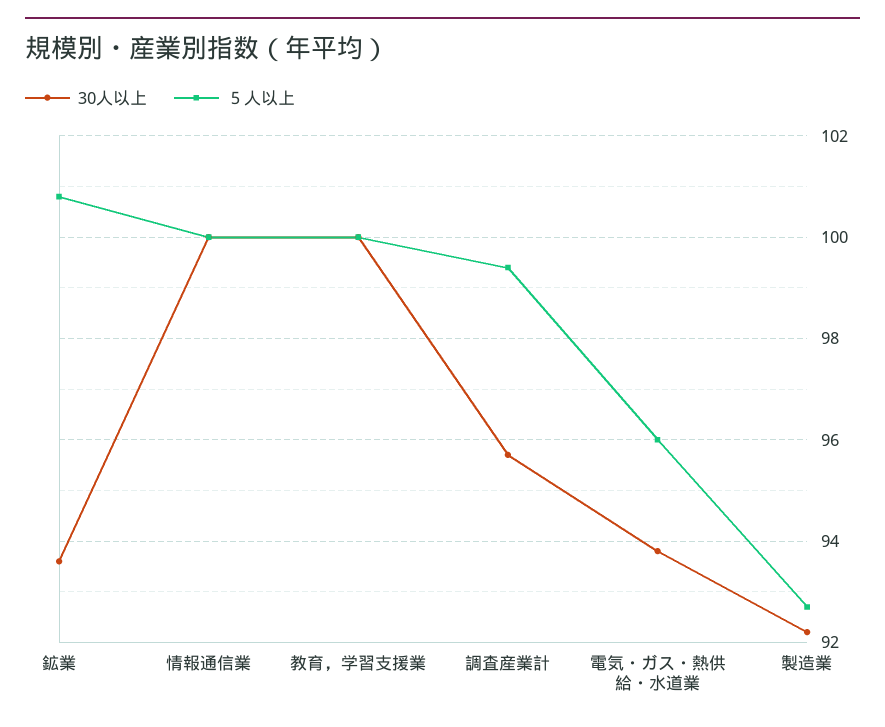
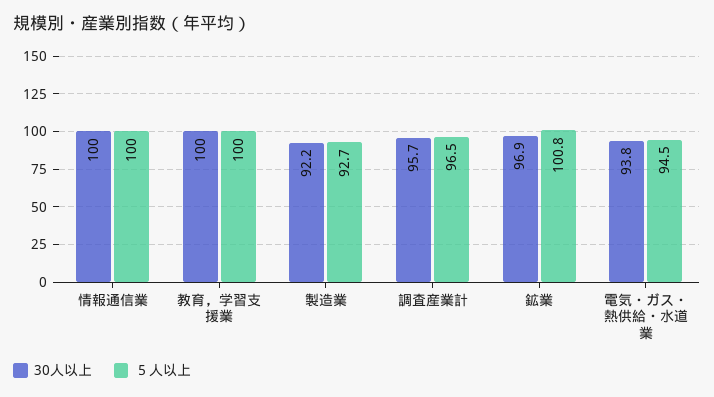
30人以上, 鉱業: 93.5 -> 96.9
５人以上, 調査産業計: 99.5 -> 96.5
５人以上, 電気・ガス・熱供給・水道業: 96 -> 94.5

